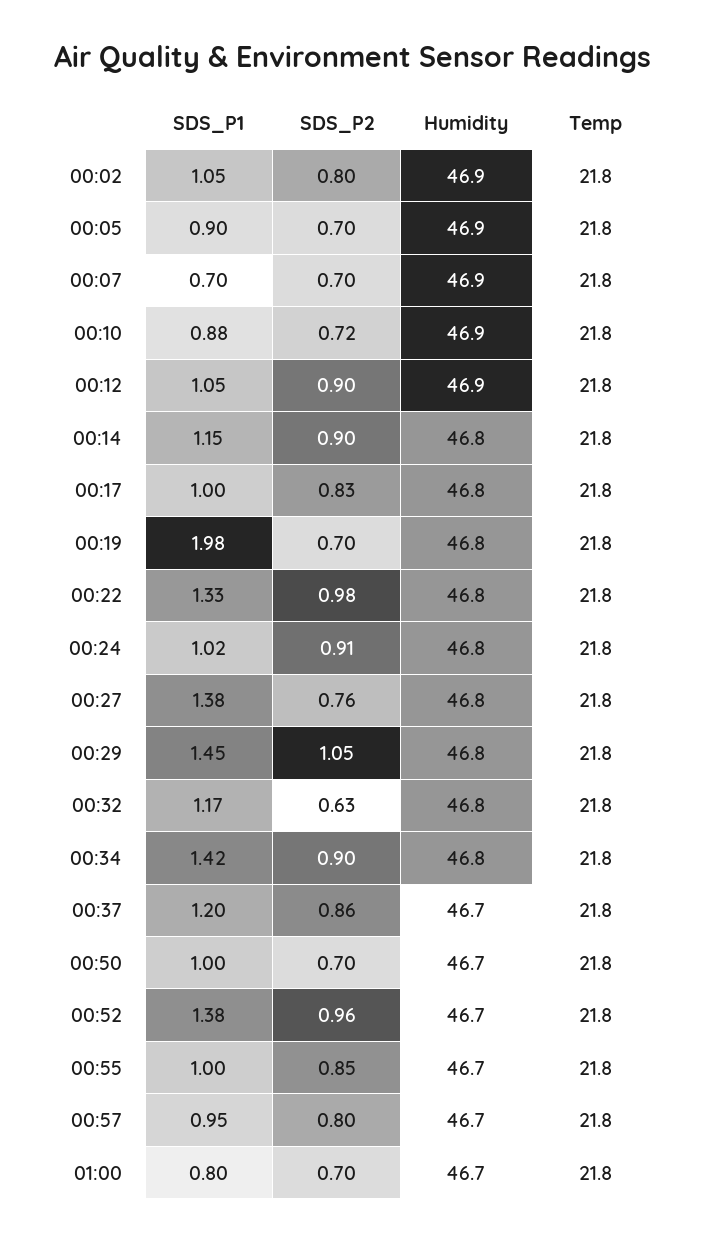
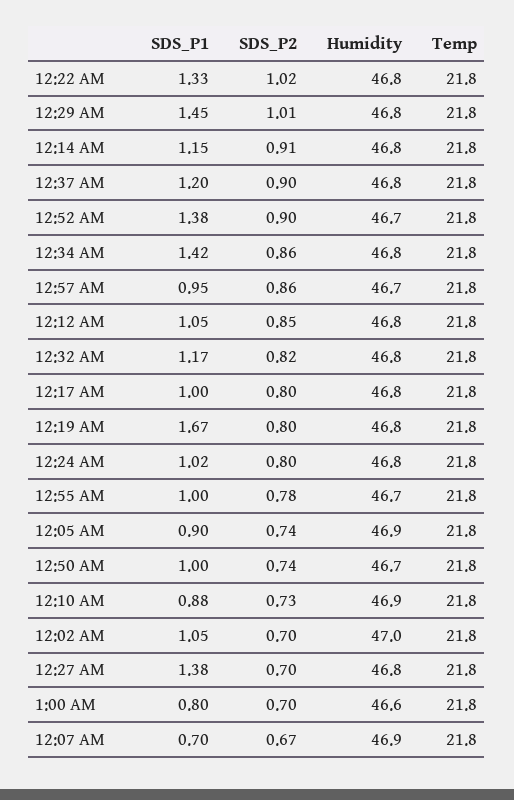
SDS_P2, 00:02: 0.8 -> 0.7
Humidity, 00:02: 46.9 -> 47
SDS_P2, 00:05: 0.7 -> 0.74
SDS_P2, 00:07: 0.7 -> 0.67
SDS_P2, 00:10: 0.72 -> 0.73
SDS_P2, 00:12: 0.9 -> 0.85
Humidity, 00:12: 46.9 -> 46.8
SDS_P2, 00:14: 0.9 -> 0.91
SDS_P2, 00:17: 0.83 -> 0.8
SDS_P1, 00:19: 1.98 -> 1.67
SDS_P2, 00:19: 0.7 -> 0.8
SDS_P2, 00:22: 0.98 -> 1.02
SDS_P2, 00:24: 0.91 -> 0.8
SDS_P2, 00:27: 0.76 -> 0.7
SDS_P2, 00:29: 1.05 -> 1.01
SDS_P2, 00:32: 0.63 -> 0.82
SDS_P2, 00:34: 0.9 -> 0.86
SDS_P2, 00:37: 0.86 -> 0.9
Humidity, 00:37: 46.7 -> 46.8
SDS_P2, 00:50: 0.7 -> 0.74
SDS_P2, 00:52: 0.96 -> 0.9
SDS_P2, 00:55: 0.85 -> 0.78
SDS_P2, 00:57: 0.8 -> 0.86
Humidity, 01:00: 46.7 -> 46.6

